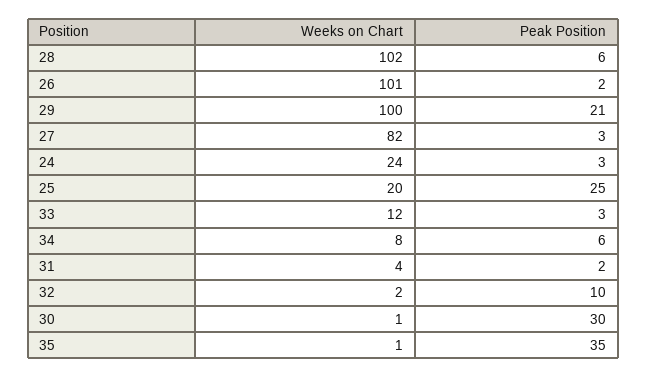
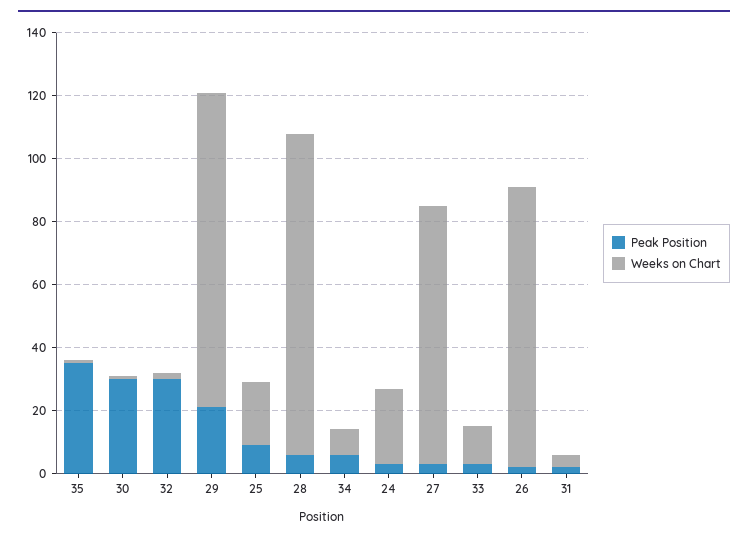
Weeks on Chart, 26: 101 -> 90
Peak Position, 25: 25 -> 10
Peak Position, 32: 10 -> 30

